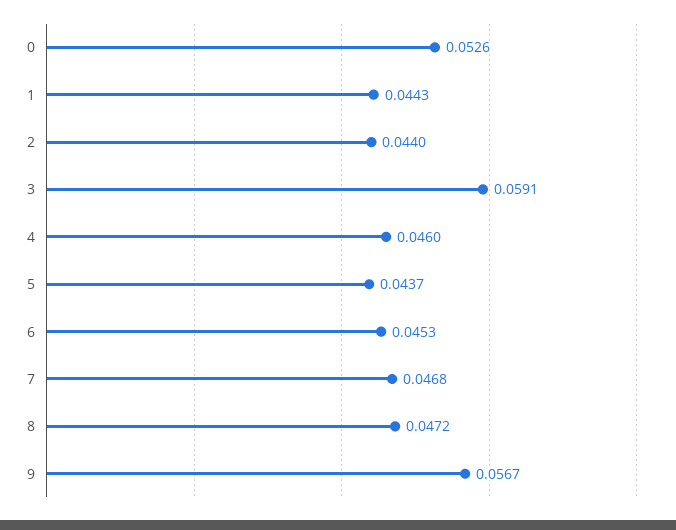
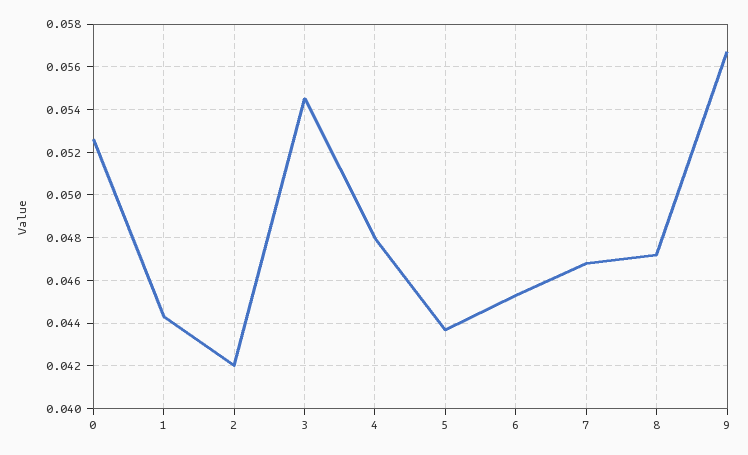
2: 0.044 -> 0.042
3: 0.0591 -> 0.0545
4: 0.046 -> 0.048

